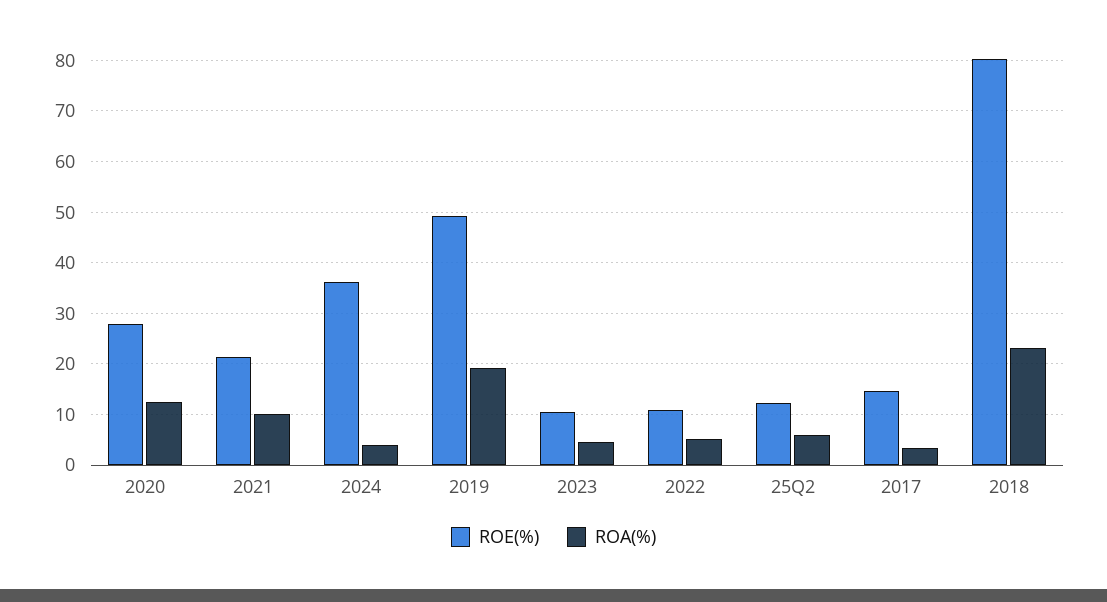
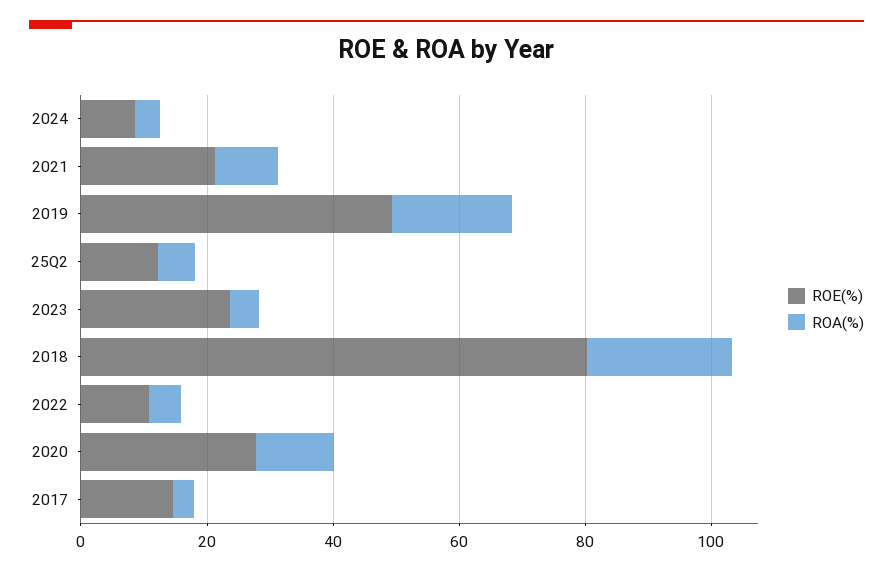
ROE(%), 2024: 36 -> 10
ROE(%), 2023: 10 -> 25

